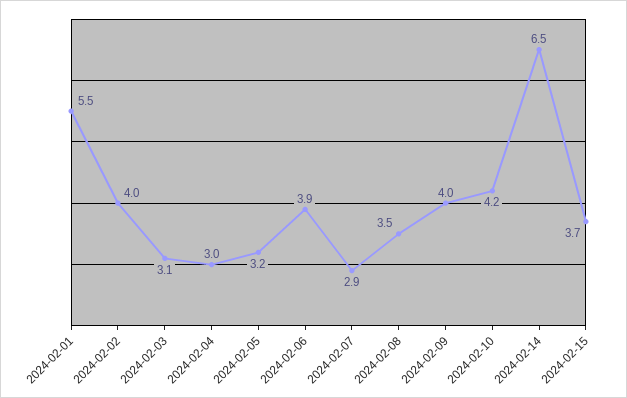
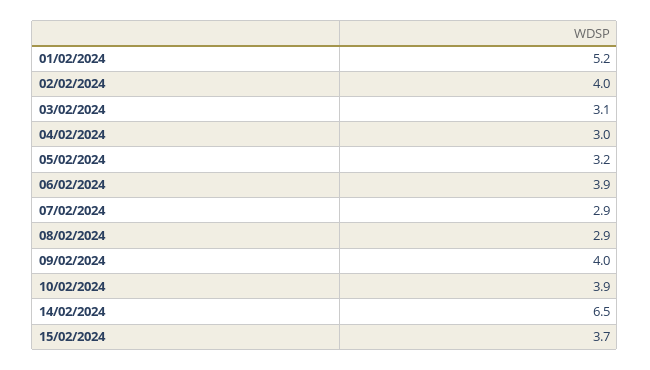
2024-02-01: 5.5 -> 5.2
2024-02-08: 3.5 -> 2.9
2024-02-10: 4.2 -> 3.9

